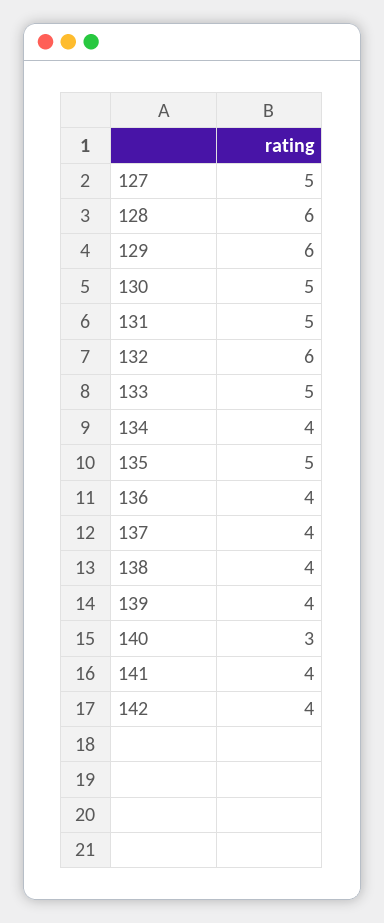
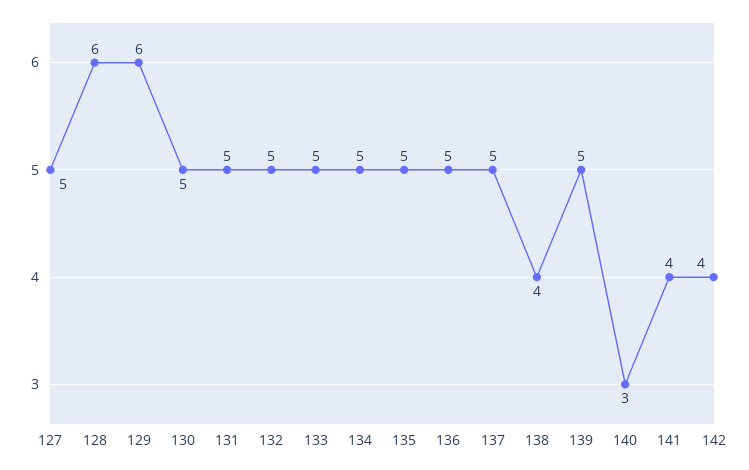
132: 6 -> 5
134: 4 -> 5
136: 4 -> 5
137: 4 -> 5
139: 4 -> 5

